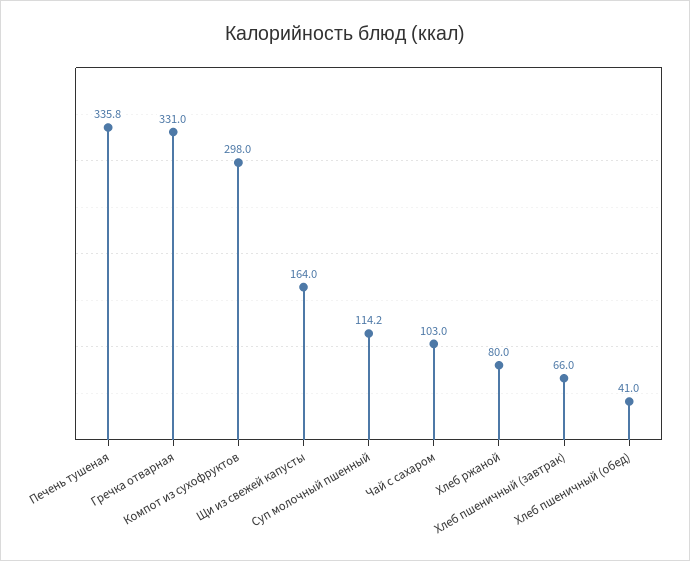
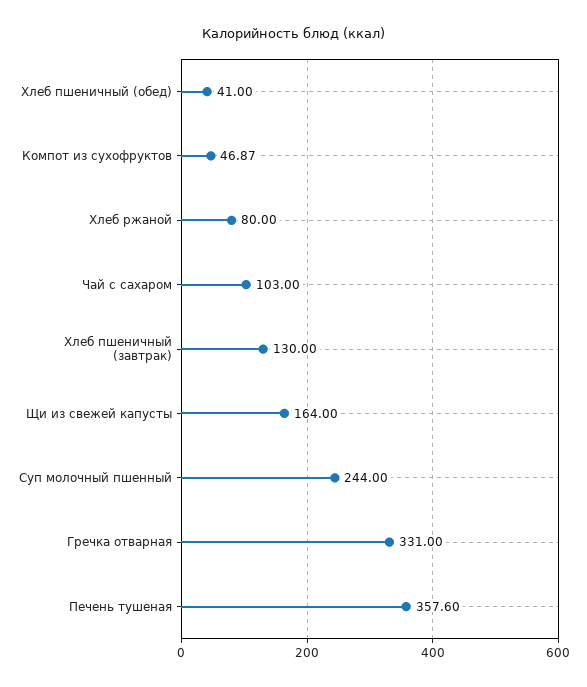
Печень тушеная: 335.8 -> 357.6
Компот из сухофруктов: 298 -> 46.87
Суп молочный пшенный: 114.2 -> 244
Хлеб пшеничный (завтрак): 66 -> 130

